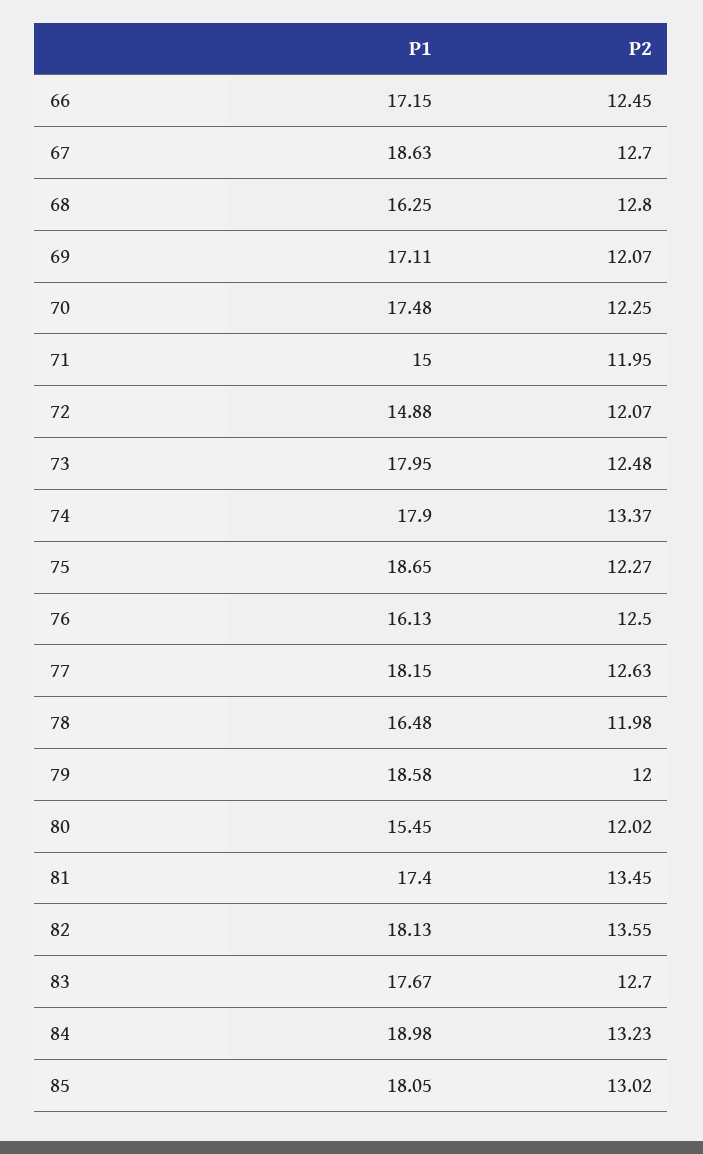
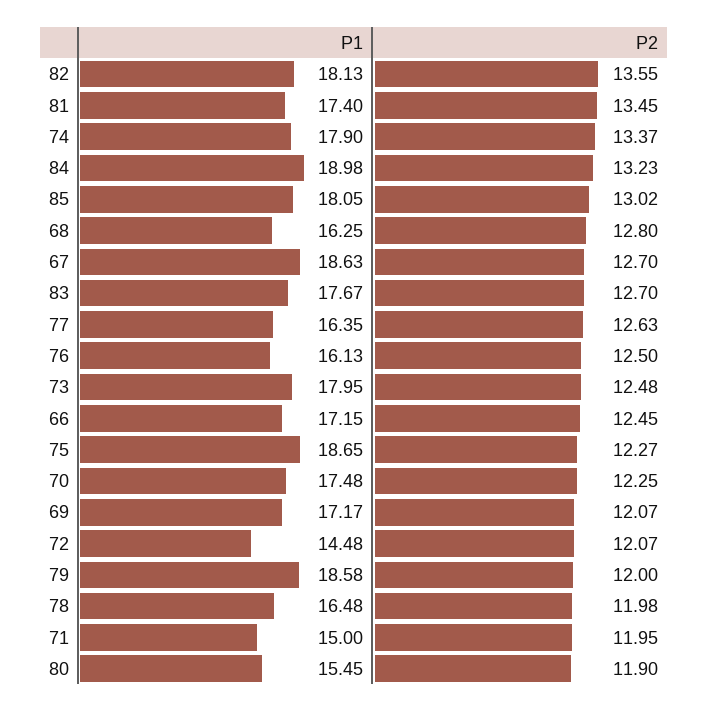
P1, 69: 17.11 -> 17.17
P1, 72: 14.88 -> 14.48
P1, 77: 18.15 -> 16.35
P2, 80: 12.02 -> 11.9

